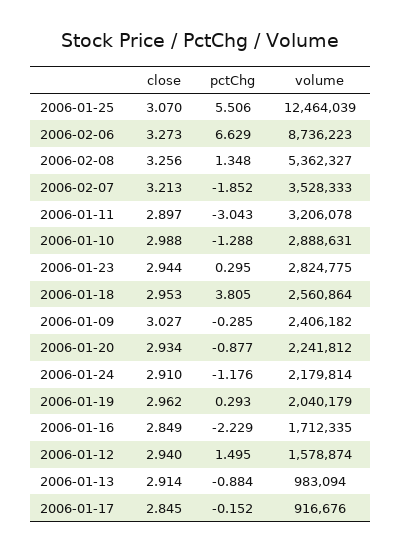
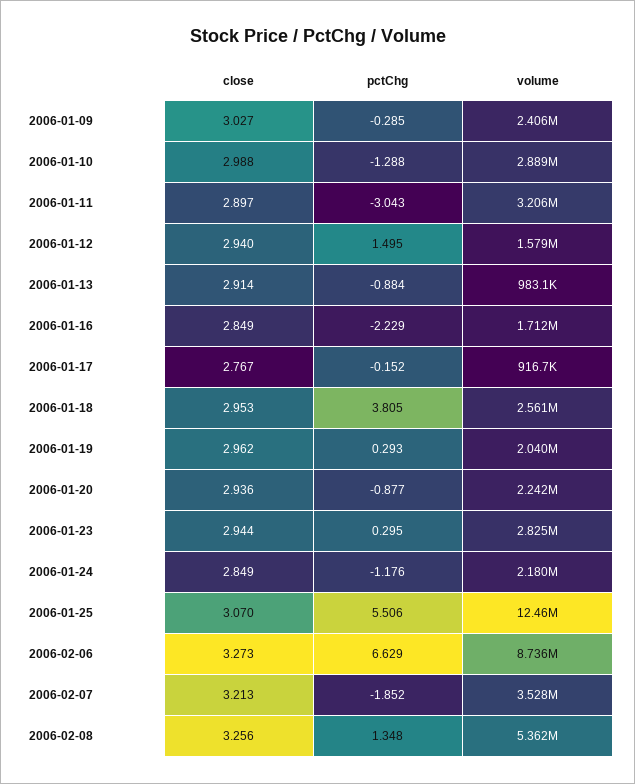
close, 2006-01-20: 2.934 -> 2.936
close, 2006-01-24: 2.91 -> 2.849
close, 2006-01-17: 2.845 -> 2.767

